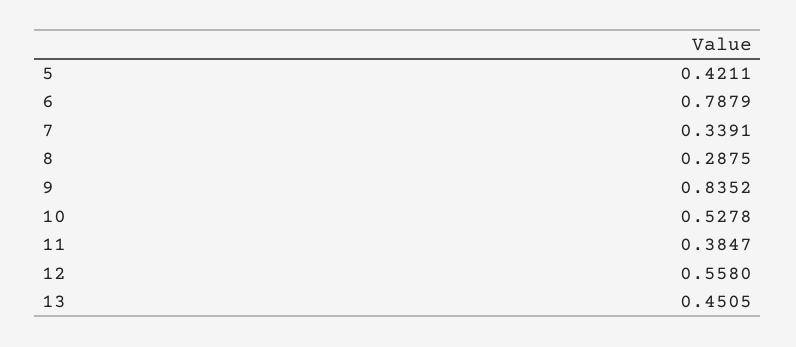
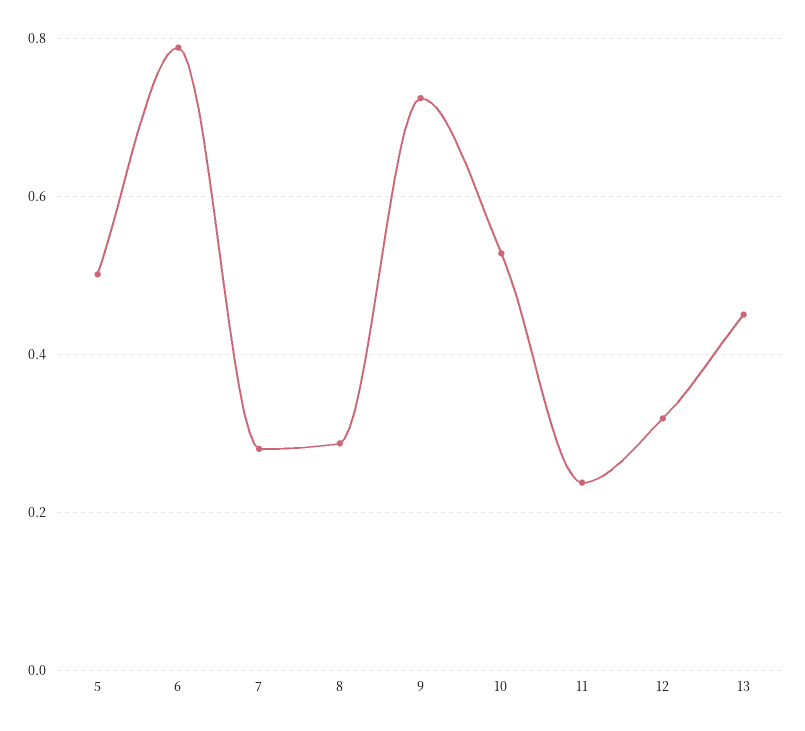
5: 0.4211 -> 0.5
7: 0.3391 -> 0.28
9: 0.8352 -> 0.72
11: 0.3847 -> 0.24
12: 0.558 -> 0.32

